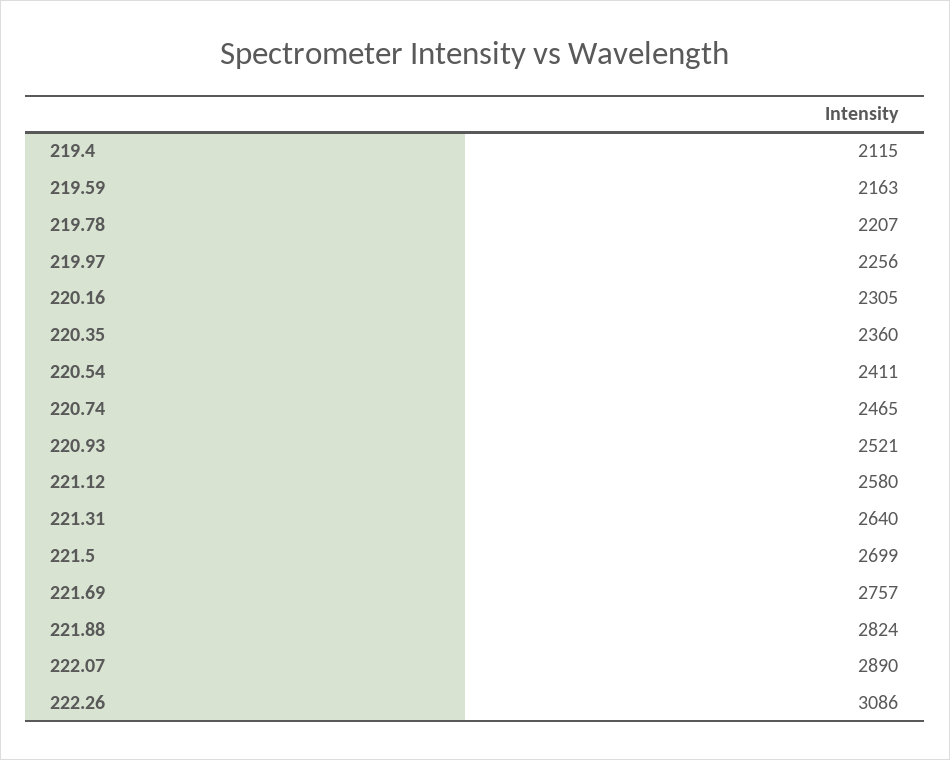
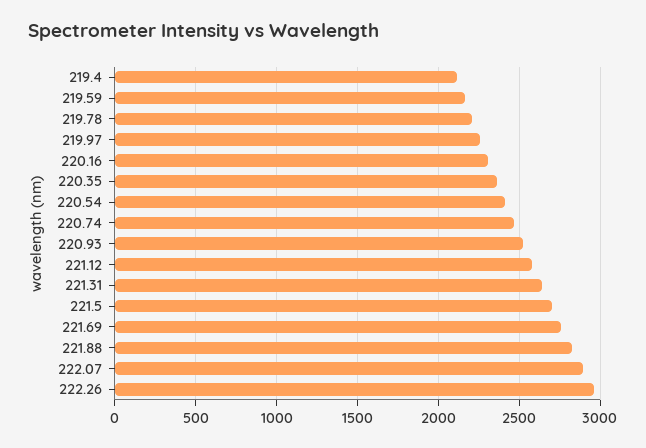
222.26: 3086 -> 2950

